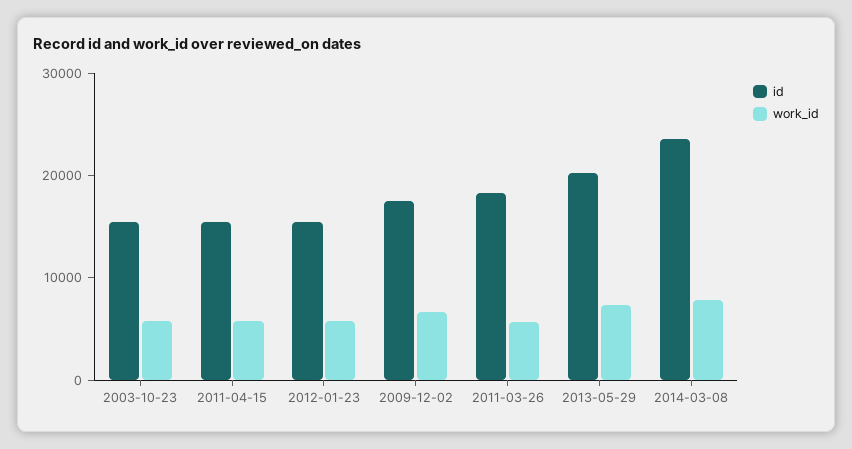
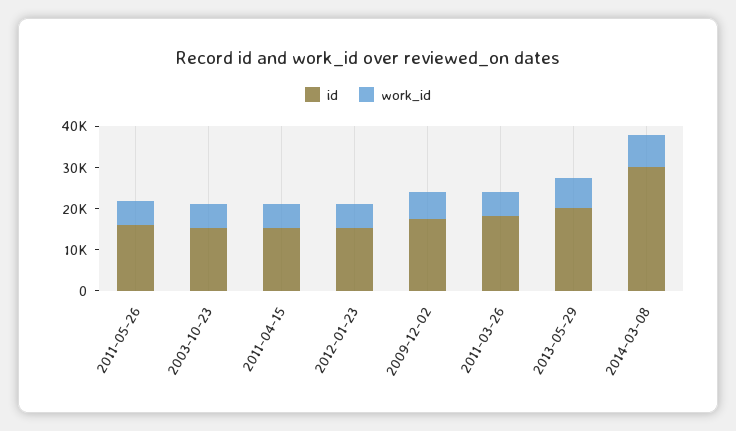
id, 2014-03-08: 24000 -> 30000
id, 2011-05-26: none -> 16000
work_id, 2011-05-26: none -> 6000

